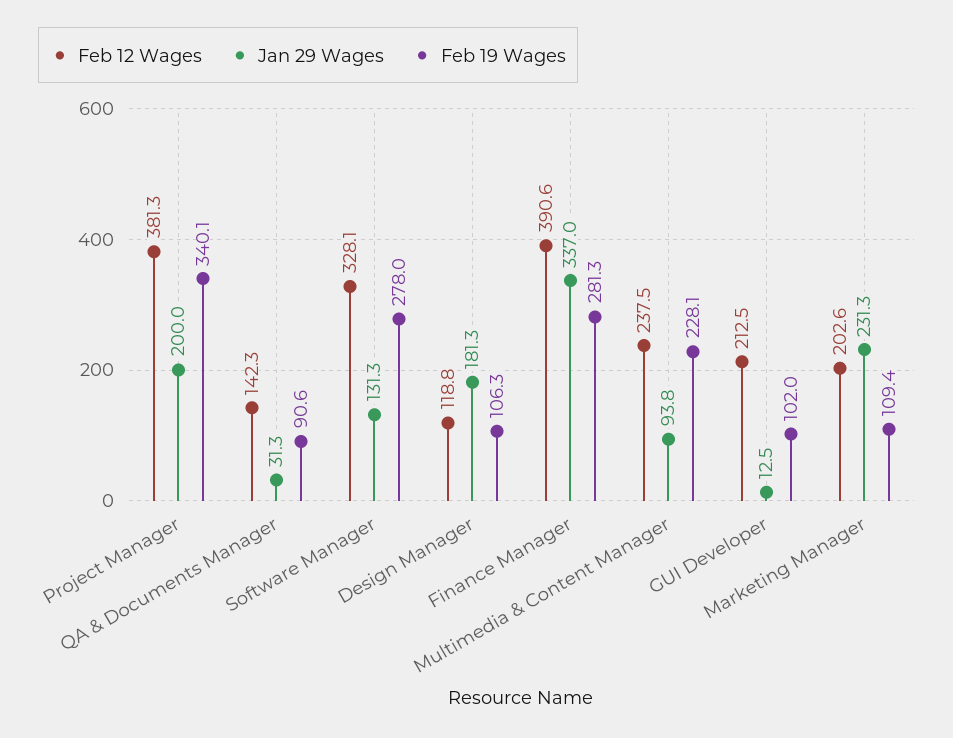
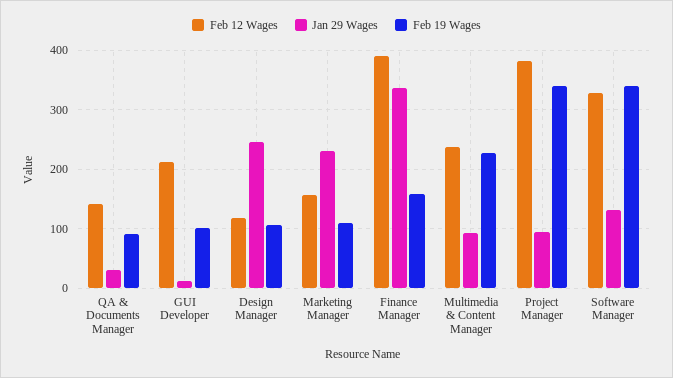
Jan 29 Wages, Project Manager: 200 -> 100
Feb 19 Wages, Software Manager: 278 -> 340
Jan 29 Wages, Design Manager: 181.3 -> 240
Feb 19 Wages, Finance Manager: 281.3 -> 160
Feb 12 Wages, Marketing Manager: 202.6 -> 160

